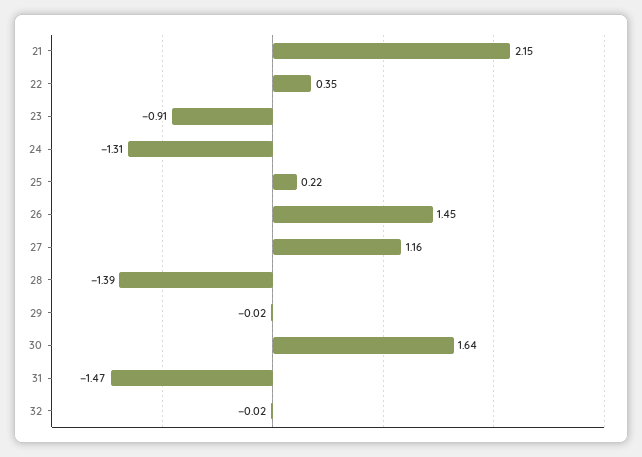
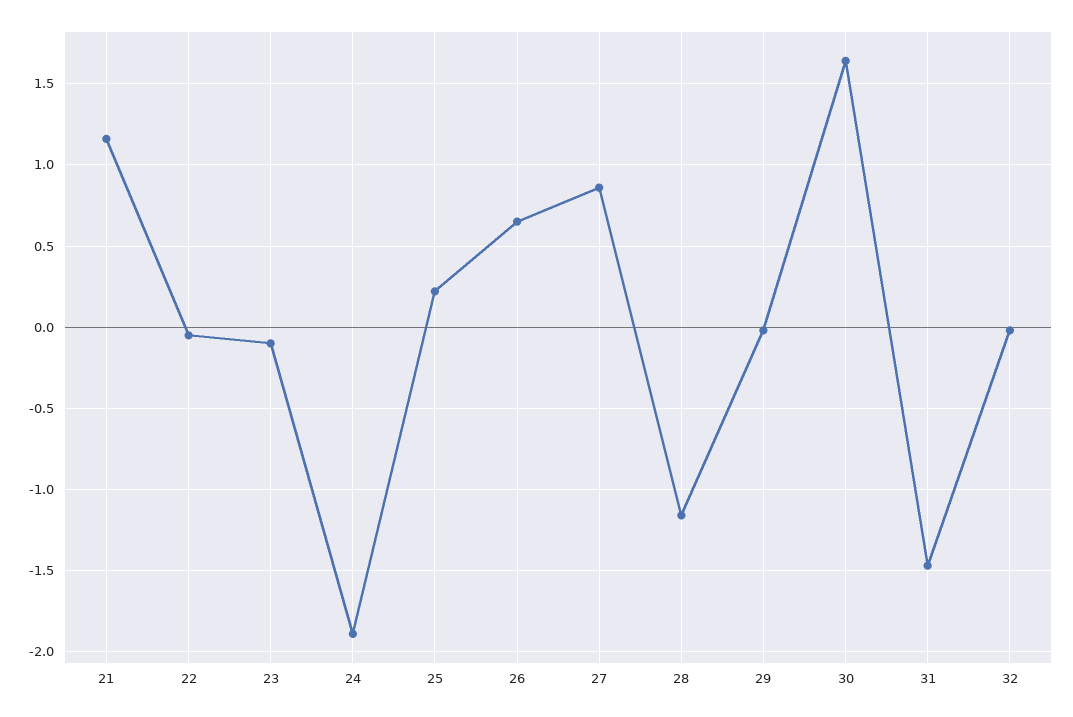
21: 2.15 -> 1.15
22: 0.35 -> -0.05
23: -0.91 -> -0.1
24: -1.31 -> -1.9
26: 1.45 -> 0.65
27: 1.16 -> 0.85
28: -1.39 -> -1.15

